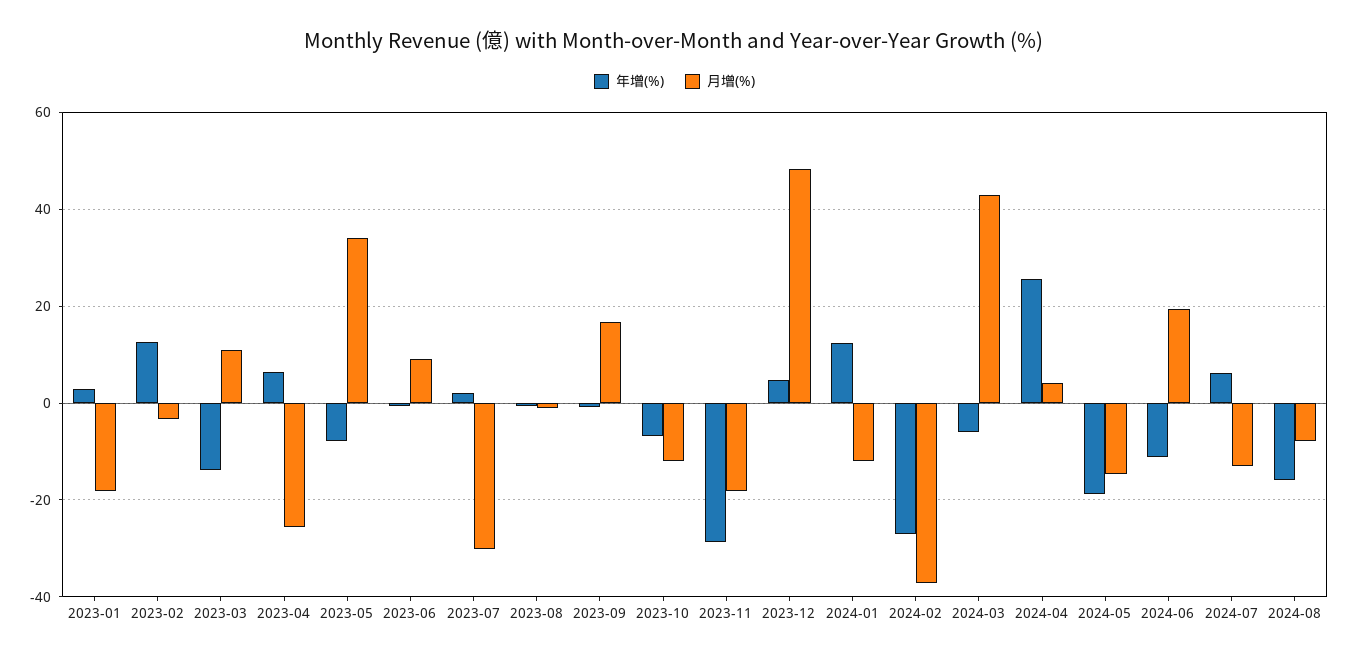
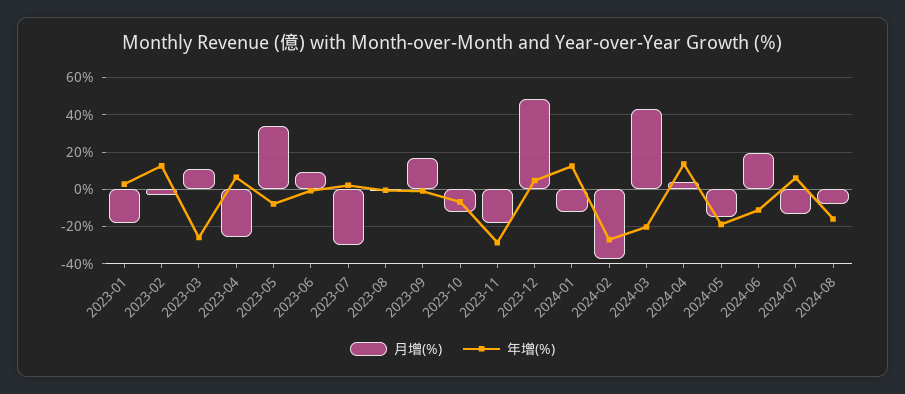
年增(%), 2023-03: -14 -> -25
年增(%), 2024-03: -6 -> -20
年增(%), 2024-04: 26 -> 15

